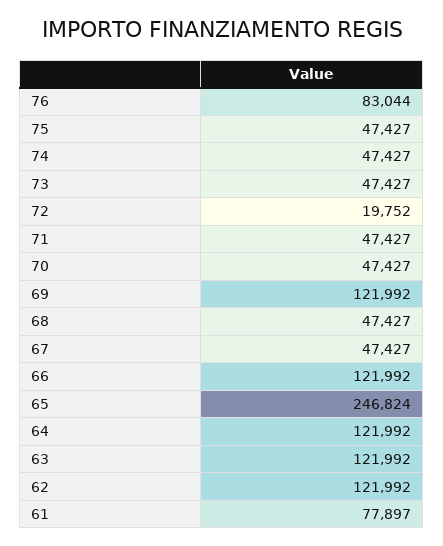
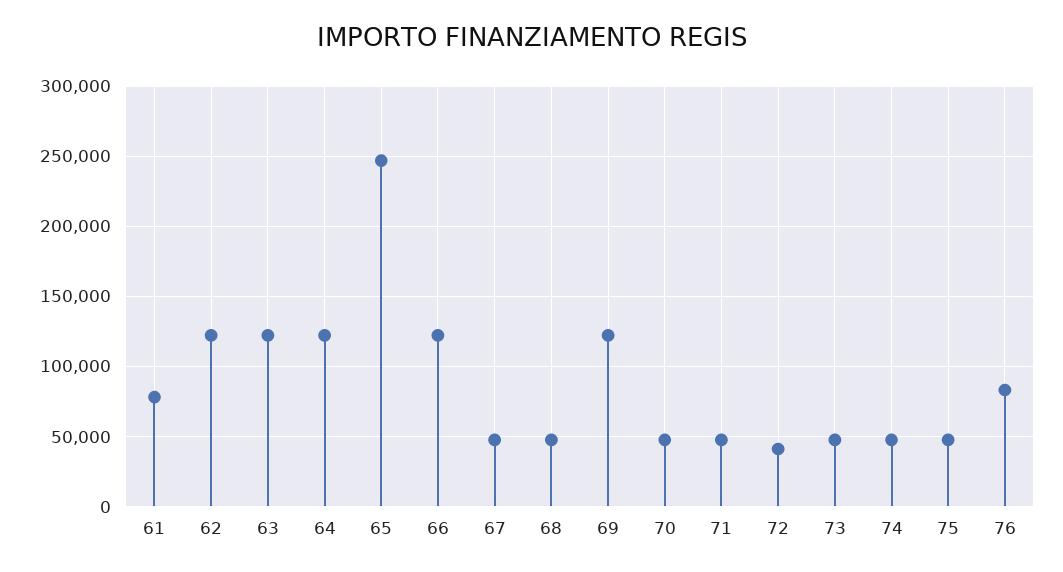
72: 19752 -> 40000

